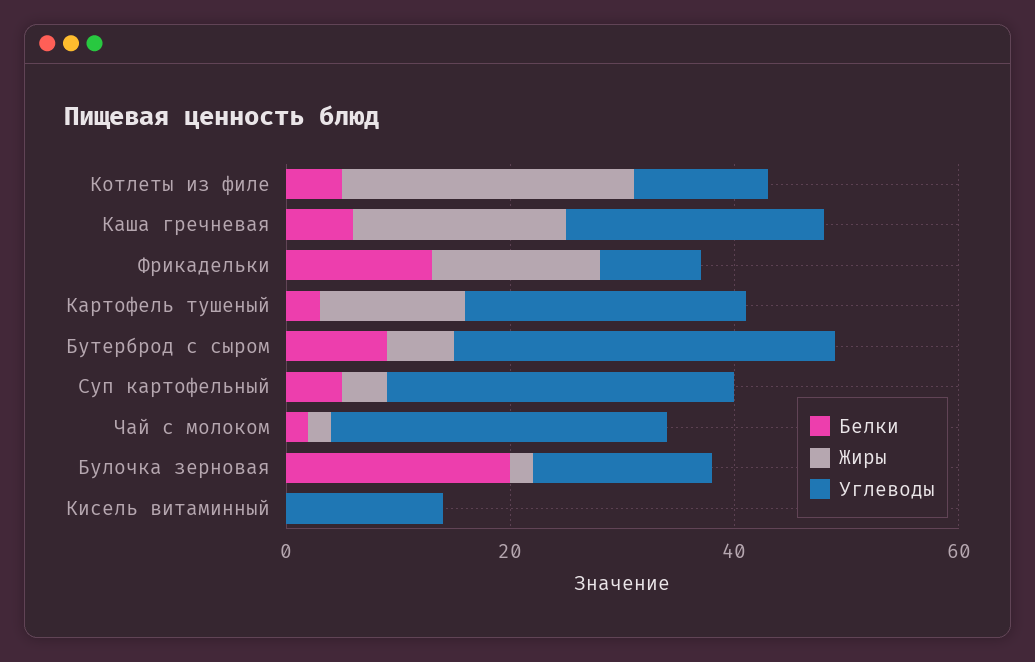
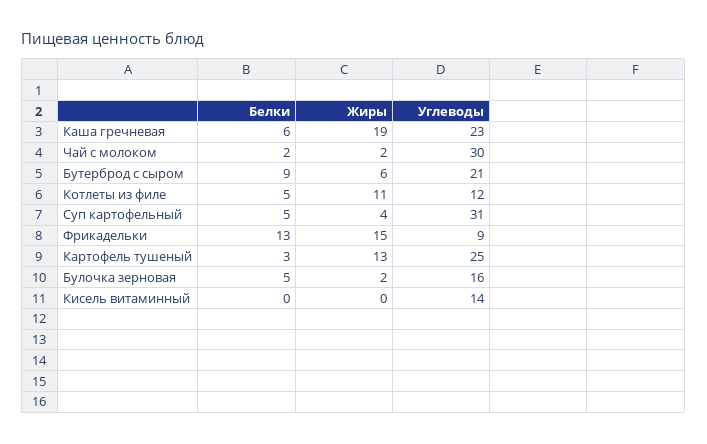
Жиры, Котлеты из филе: 25 -> 11
Углеводы, Бутерброд с сыром: 35 -> 21
Белки, Булочка зерновая: 20 -> 5

